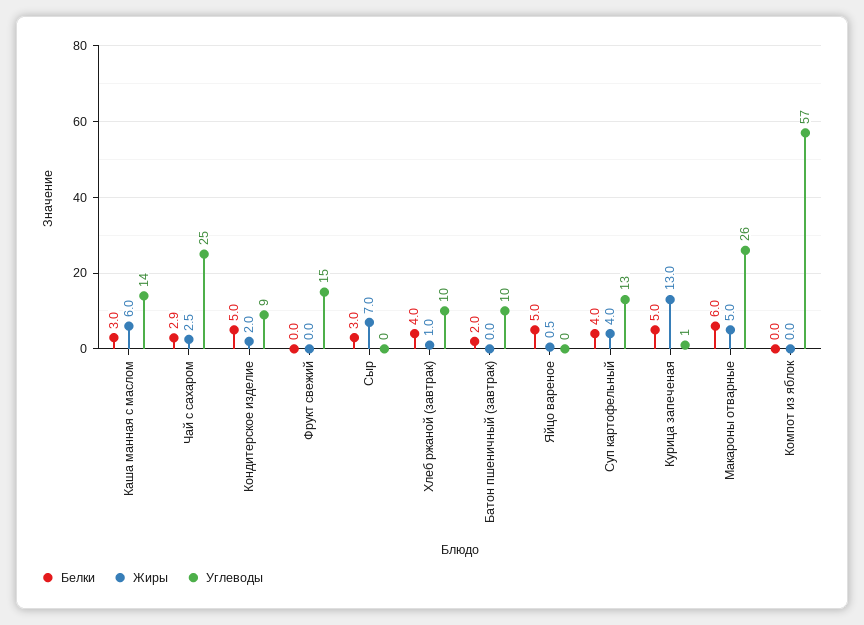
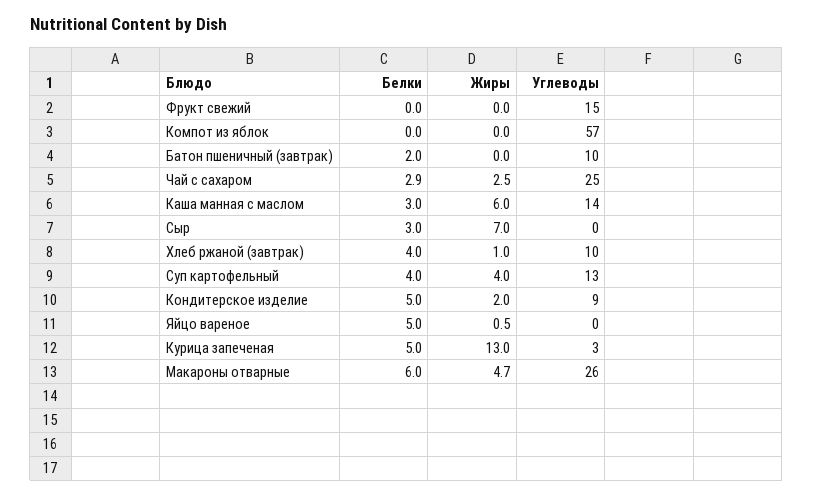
Углеводы, Курица запеченая: 1 -> 3
Жиры, Макароны отварные: 5 -> 4.7

